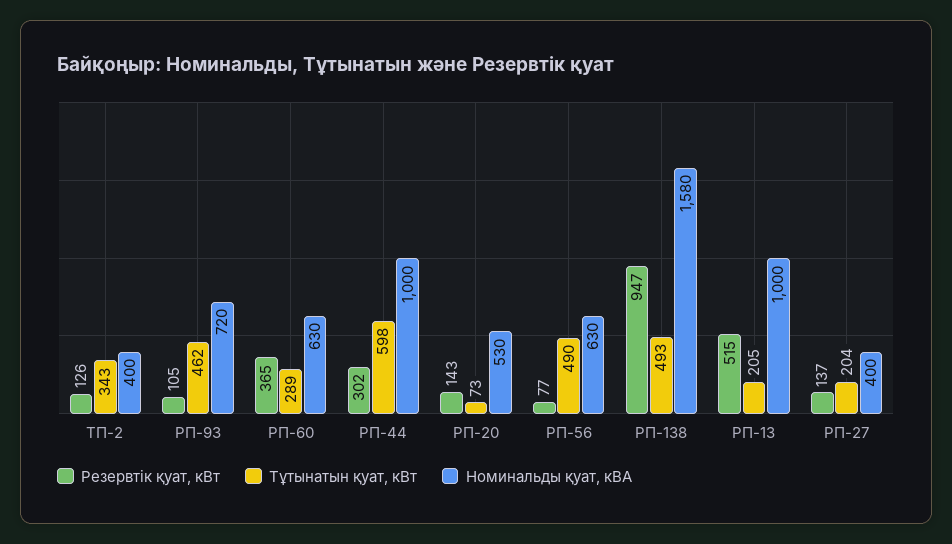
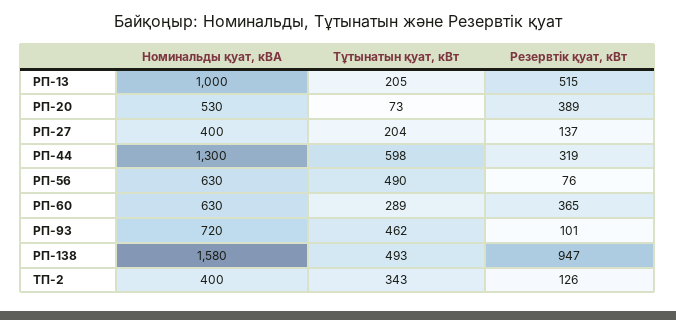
Резервтік қуат, кВт, РП-93: 105 -> 101
Резервтік қуат, кВт, РП-44: 302 -> 319
Номинальды қуат, кВА, РП-44: 1000 -> 1300
Резервтік қуат, кВт, РП-20: 143 -> 389
Резервтік қуат, кВт, РП-56: 77 -> 76

